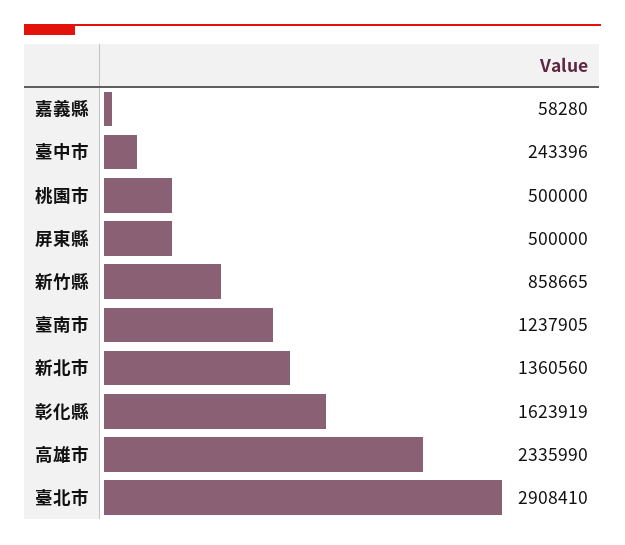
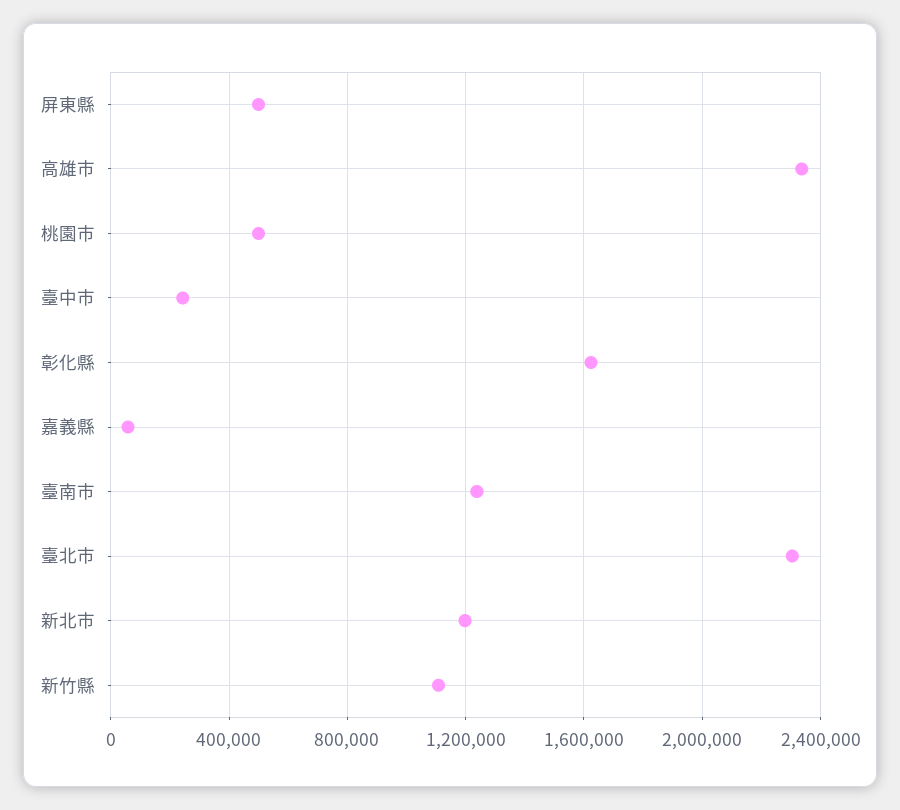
新竹縣: 858665 -> 1100000
新北市: 1360560 -> 1200000
臺北市: 2908410 -> 2300000

